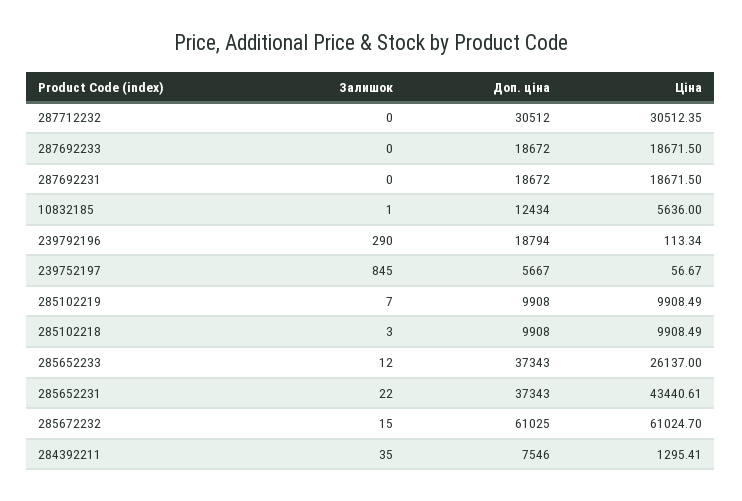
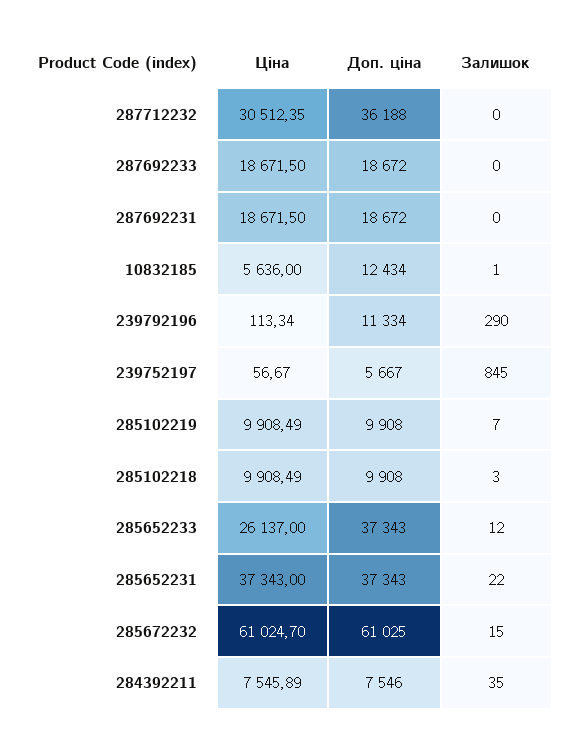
Доп. ціна, 287712232: 30512 -> 36188
Доп. ціна, 239792196: 18794 -> 11334
Ціна, 285652231: 43440.61 -> 37343
Ціна, 284392211: 1295.41 -> 7545.89

